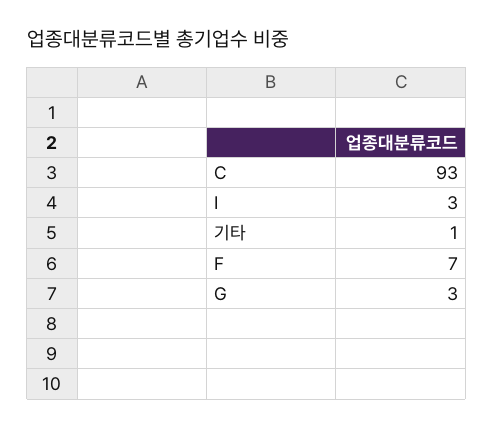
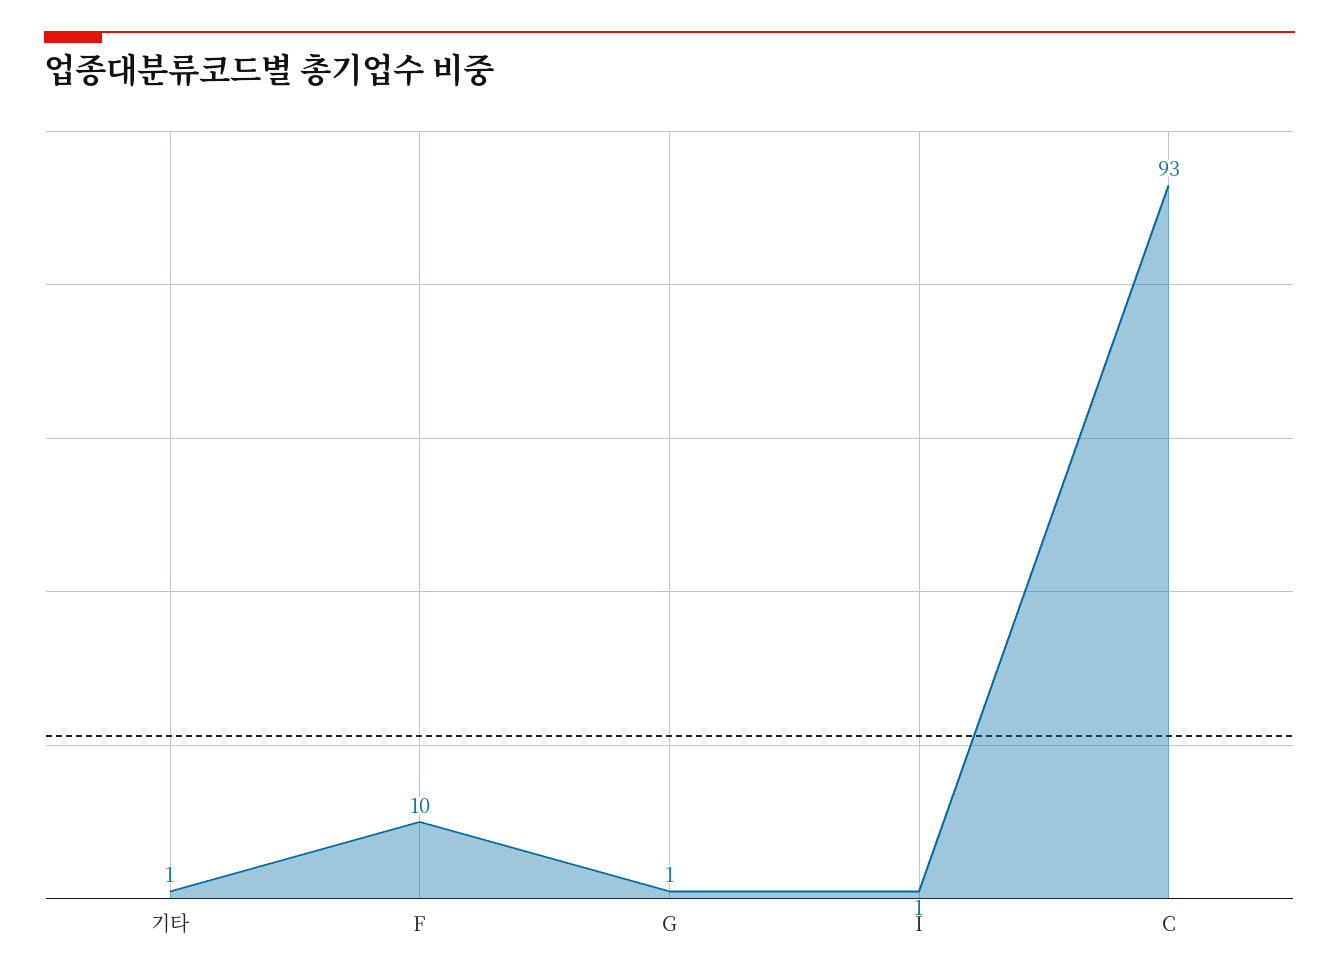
I: 3 -> 1
F: 7 -> 10
G: 3 -> 1

